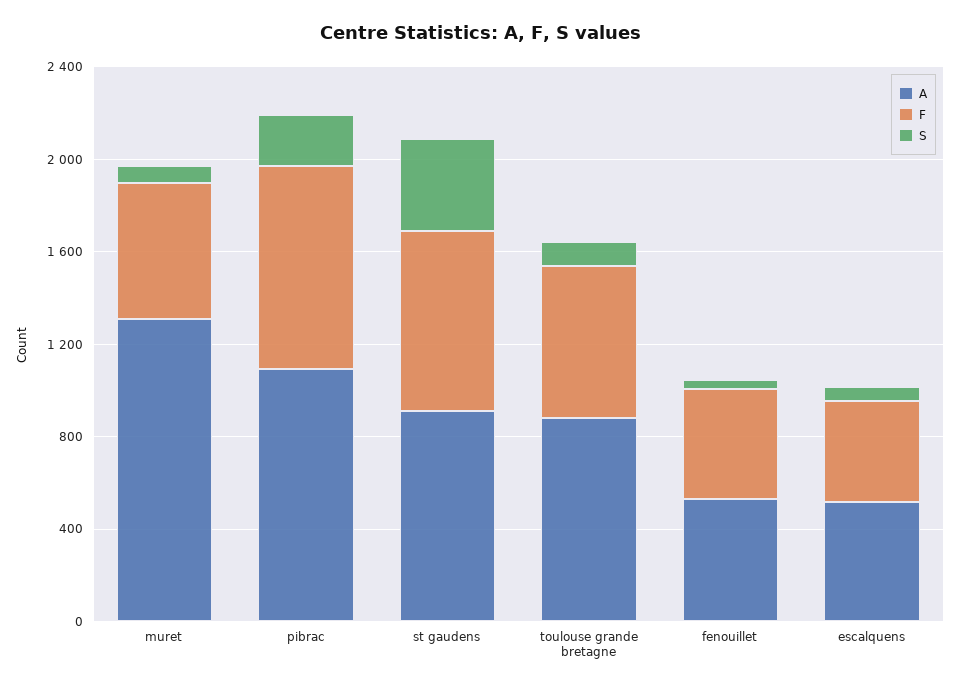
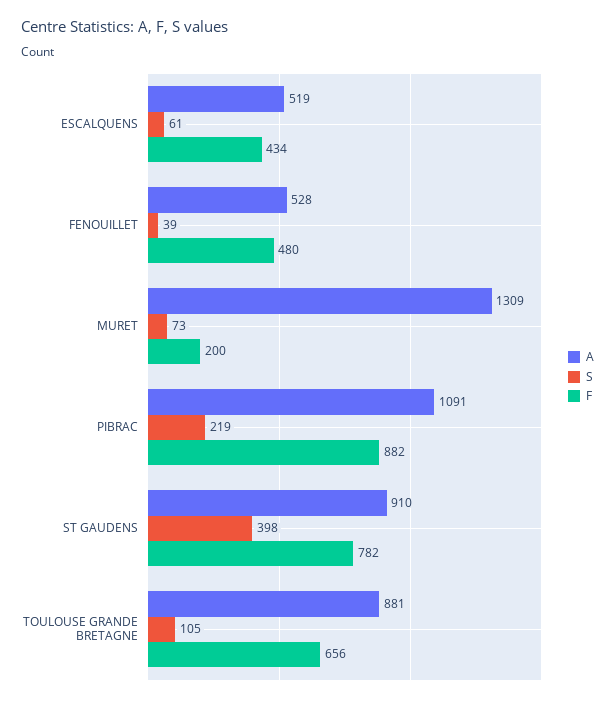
F, muret: 600 -> 200

